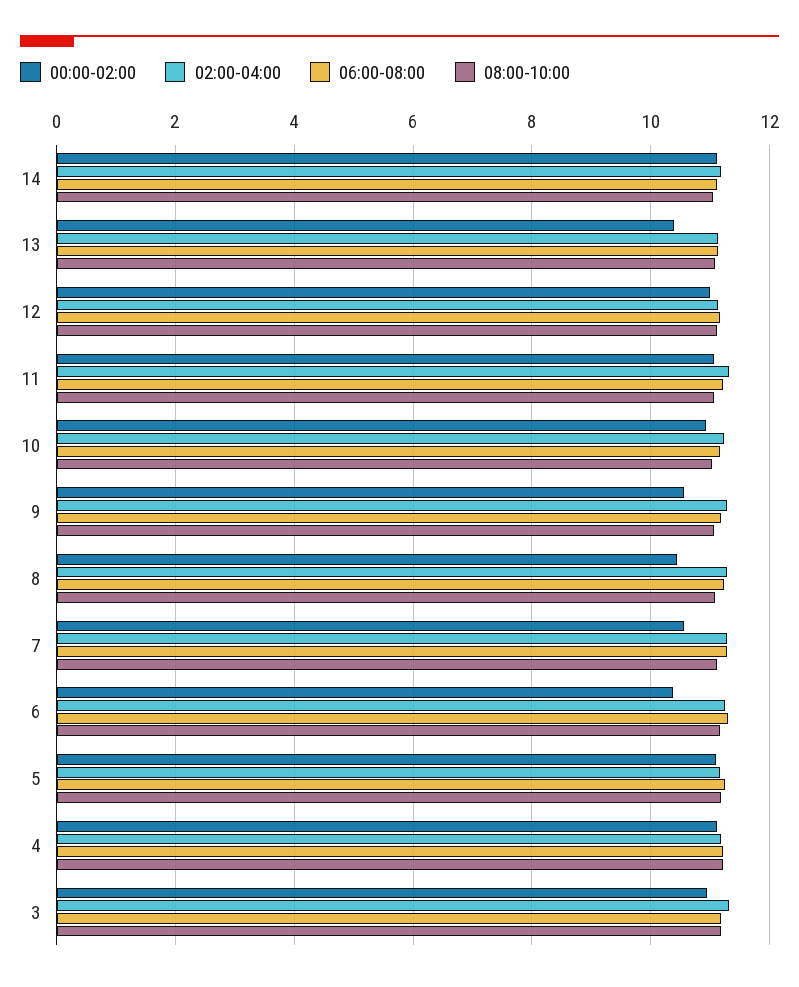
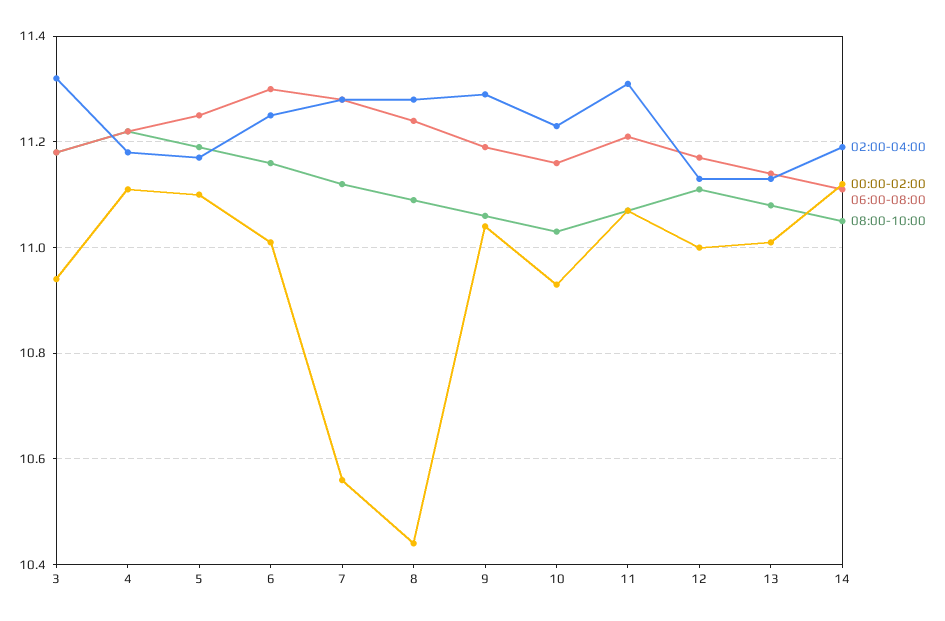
00:00-02:00, 13: 10.4 -> 11
00:00-02:00, 9: 10.6 -> 11.05
00:00-02:00, 6: 10.4 -> 11

